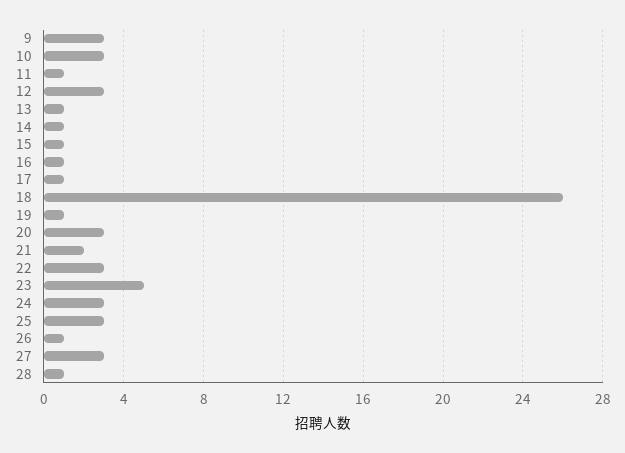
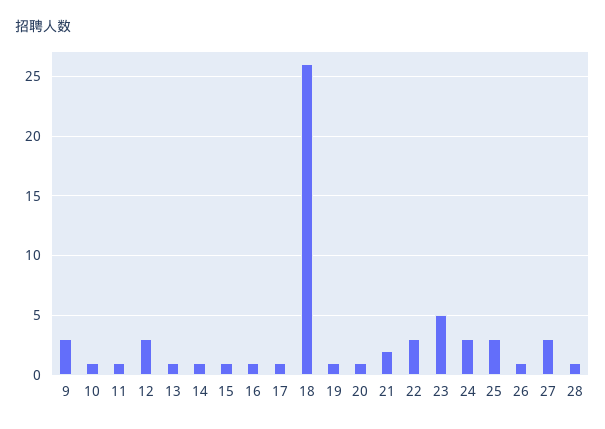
10: 3 -> 1
20: 3 -> 1

